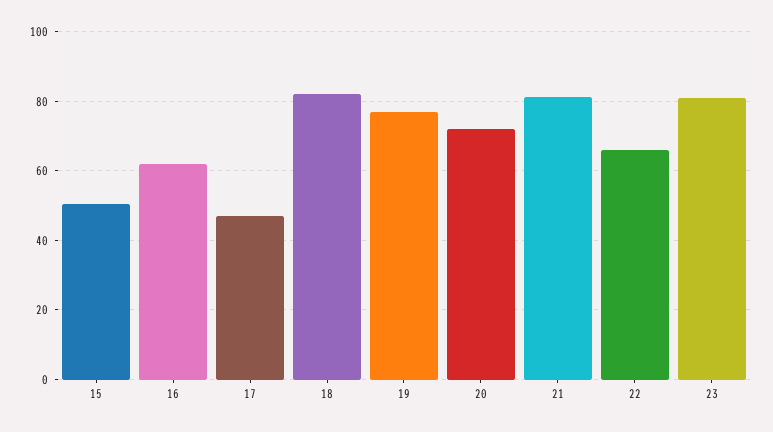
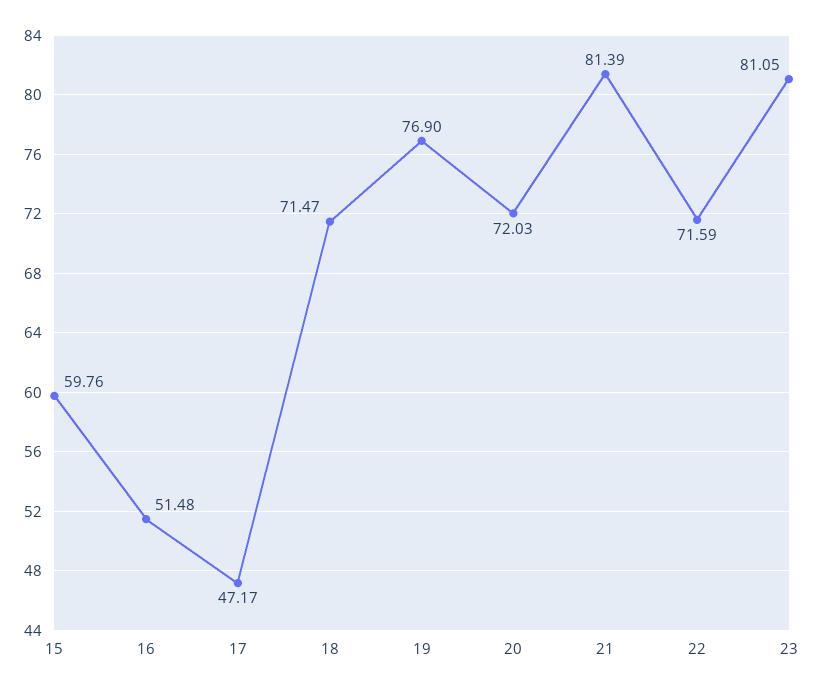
15: 50 -> 59.76
16: 62 -> 51.48
18: 82 -> 71.47
22: 66 -> 71.59

